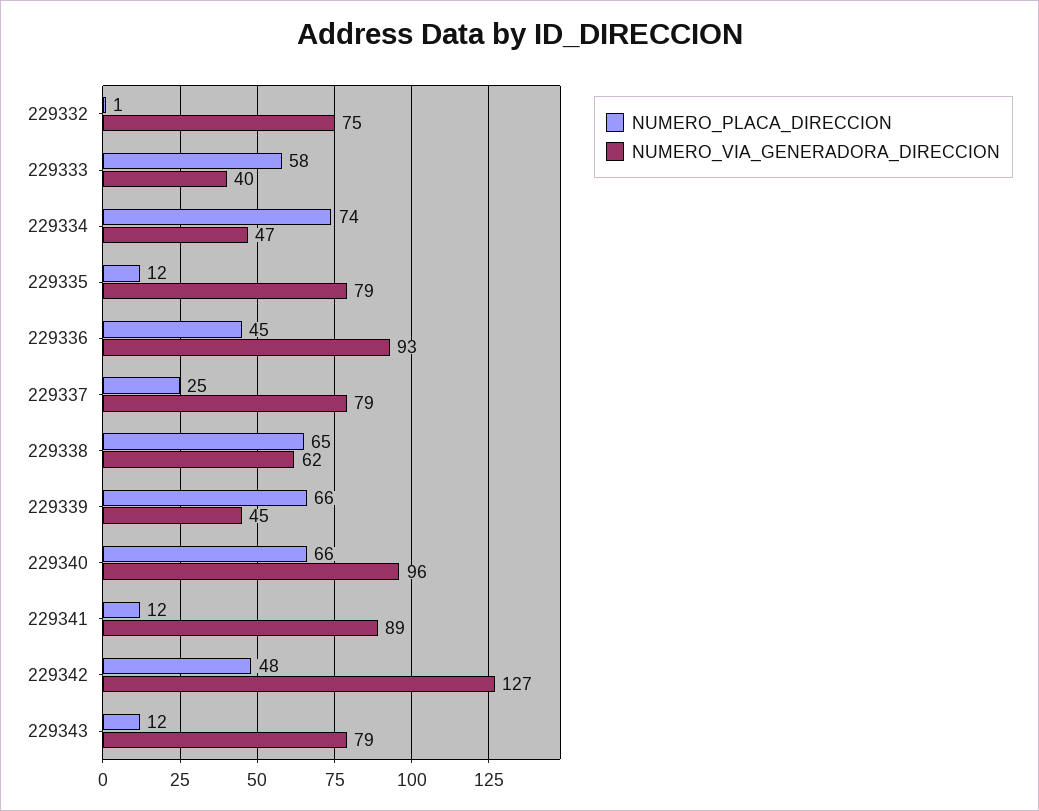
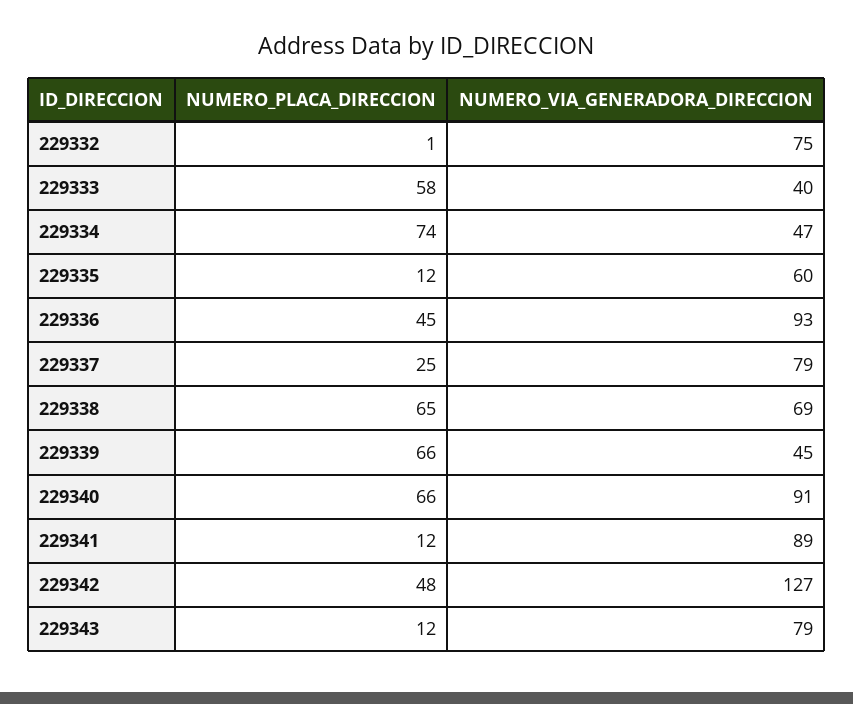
NUMERO_VIA_GENERADORA_DIRECCION, 229335: 79 -> 60
NUMERO_VIA_GENERADORA_DIRECCION, 229338: 62 -> 69
NUMERO_VIA_GENERADORA_DIRECCION, 229340: 96 -> 91

